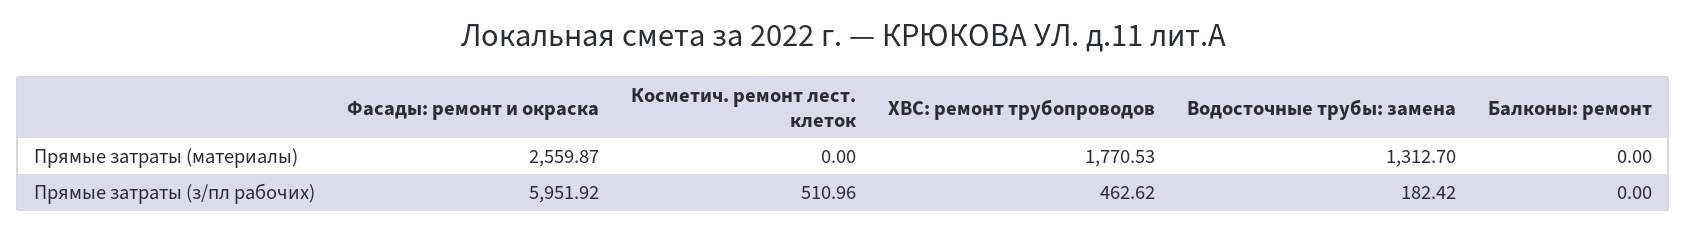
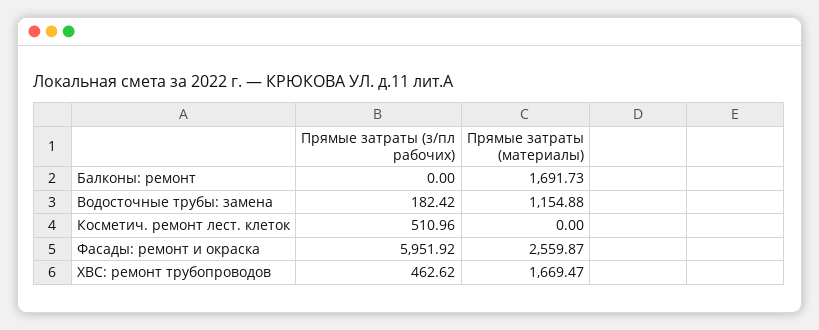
ХВС: ремонт трубопроводов, Прямые затраты (материалы): 1770.53 -> 1669.47
Водосточные трубы: замена, Прямые затраты (материалы): 1312.7 -> 1154.88
Балконы: ремонт, Прямые затраты (материалы): 0 -> 1691.73

